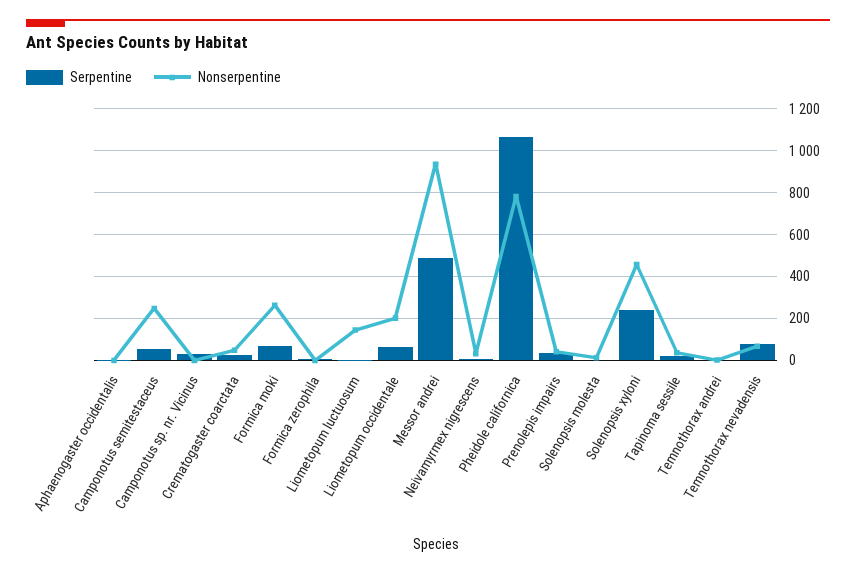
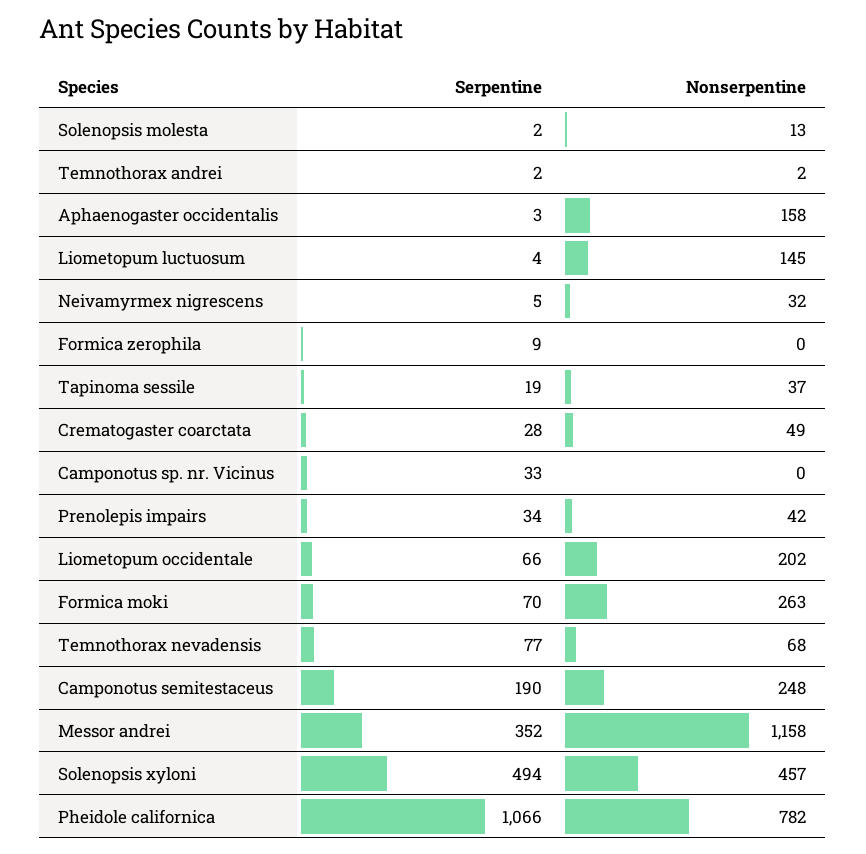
Nonserpentine, Aphaenogaster occidentalis: 0 -> 158
Serpentine, Camponotus semitestaceus: 50 -> 190
Serpentine, Messor andrei: 500 -> 352
Nonserpentine, Messor andrei: 950 -> 1158
Serpentine, Solenopsis xyloni: 250 -> 494

